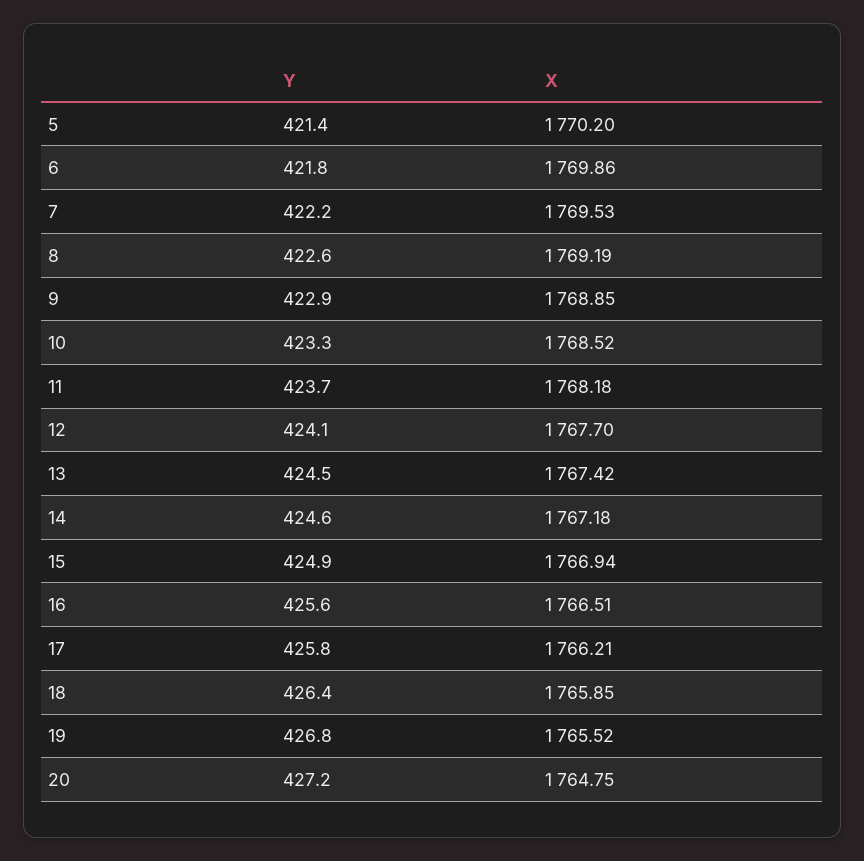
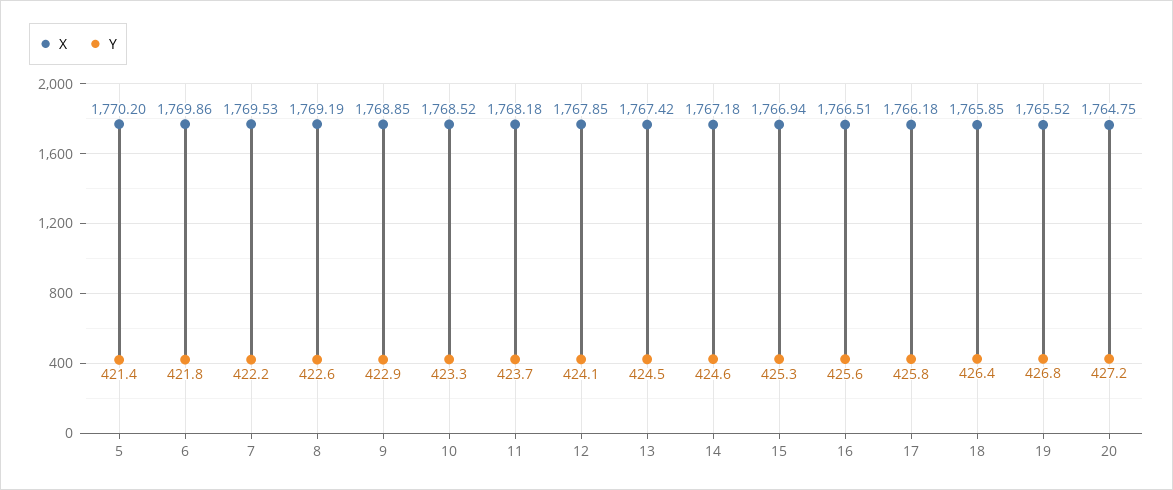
X, 12: 1767.7 -> 1767.85
Y, 15: 424.9 -> 425.3
X, 17: 1766.21 -> 1766.18

